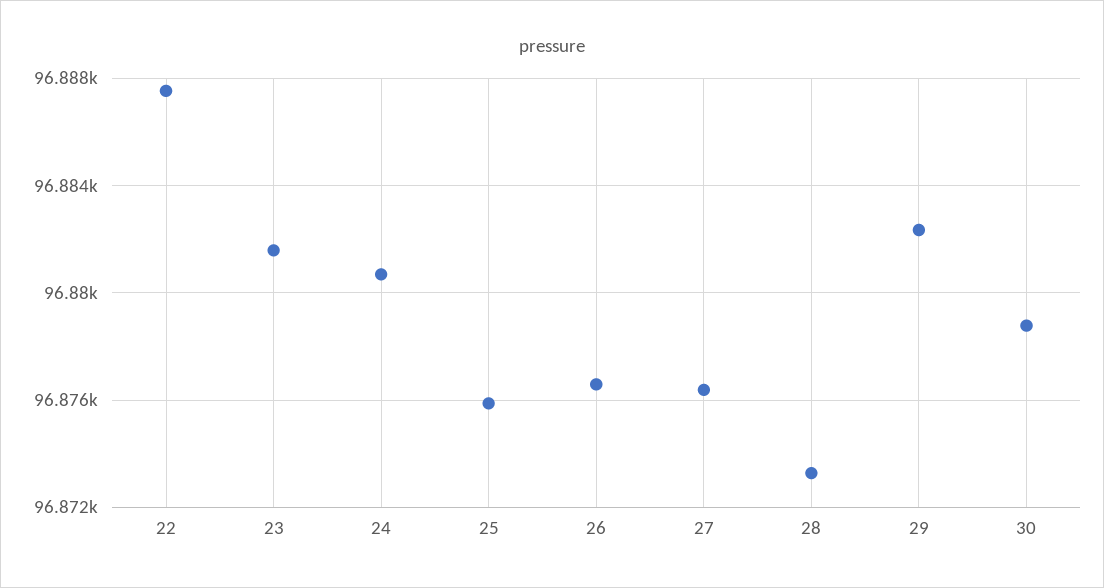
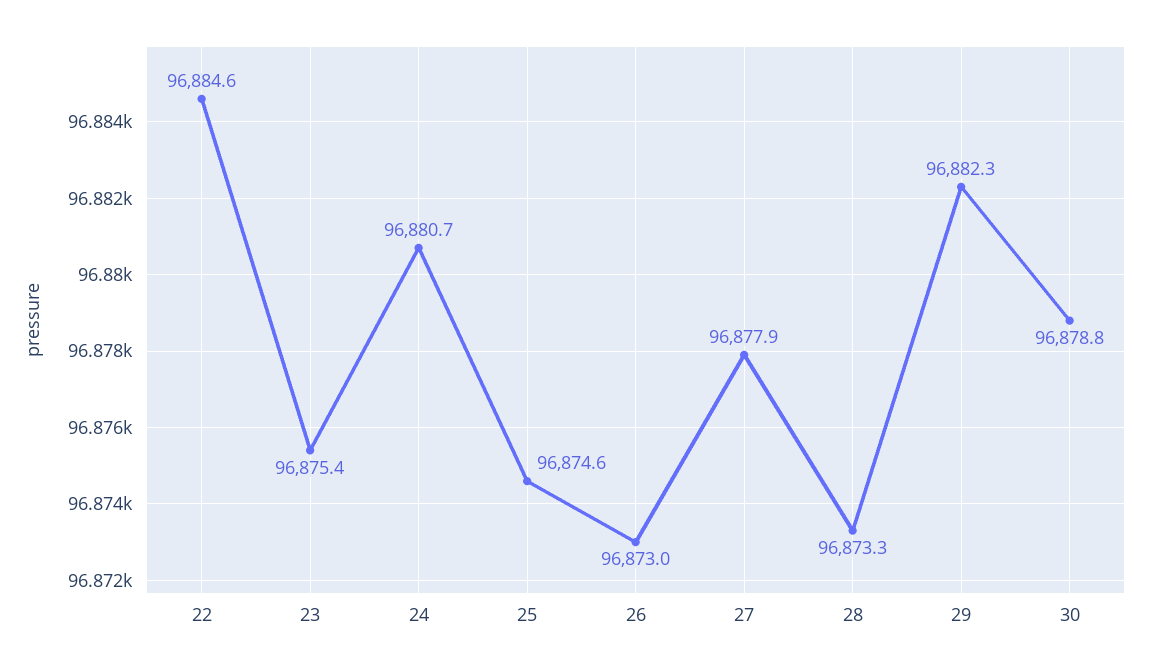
22: 96887.5 -> 96884.6
23: 96881.5 -> 96875.4
25: 96876 -> 96874.6
26: 96876.5 -> 96873
27: 96876.5 -> 96877.9

